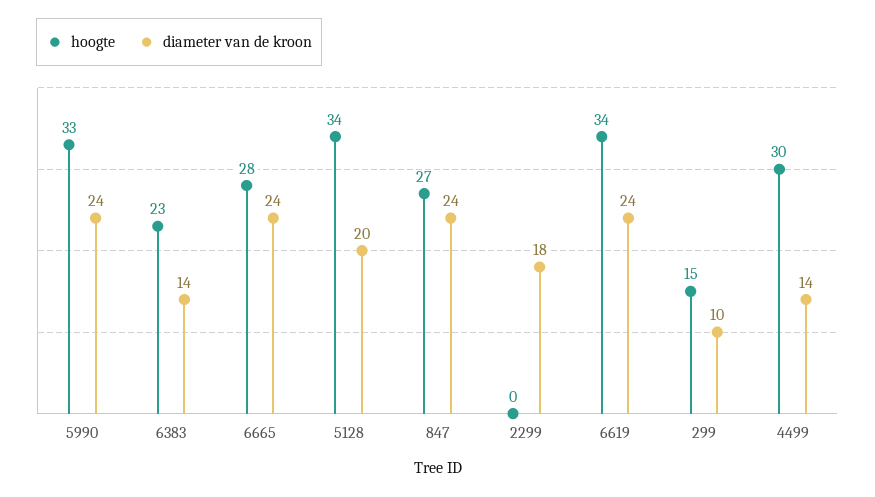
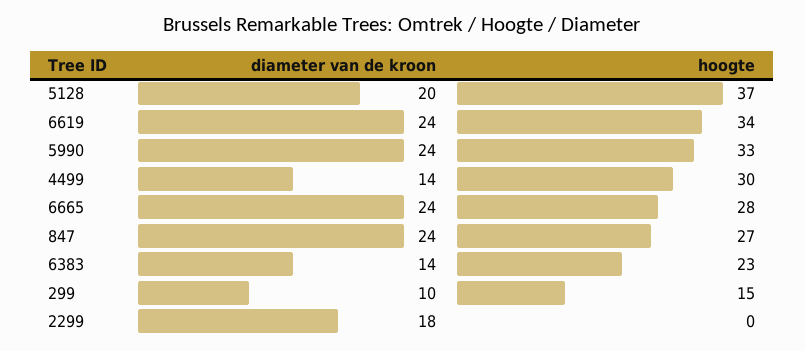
hoogte, 5128: 34 -> 37

